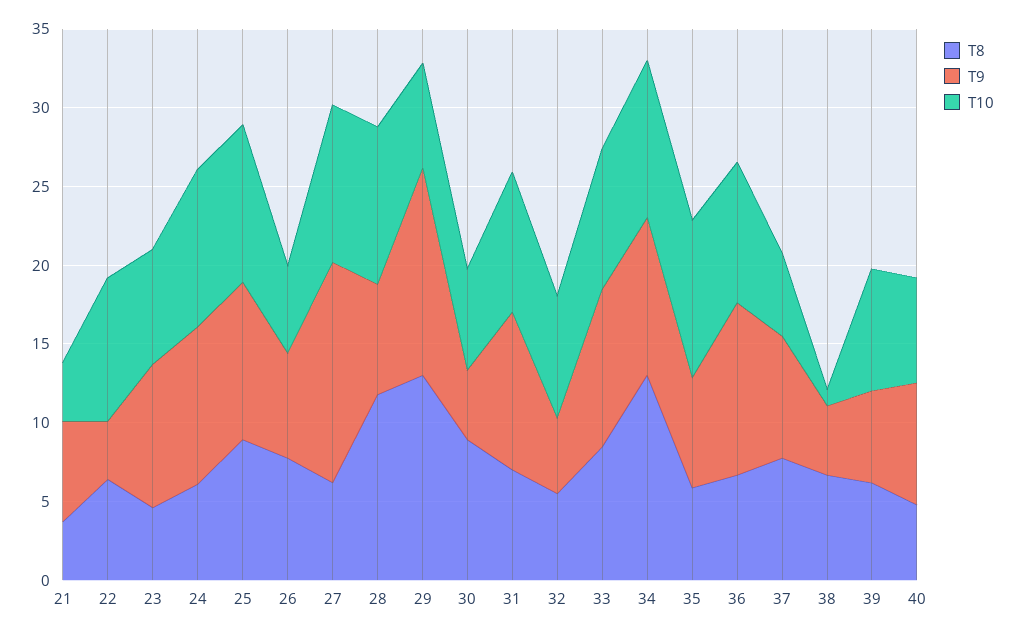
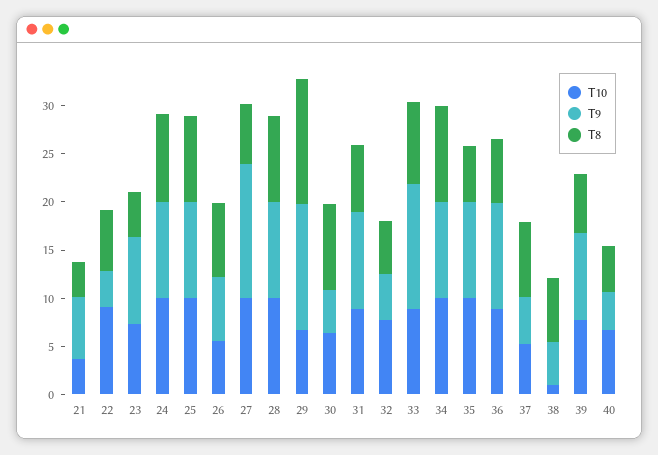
T8, 24: 6 -> 9
T8, 28: 12 -> 9
T9, 28: 7 -> 10
T9, 33: 10 -> 13
T8, 34: 13 -> 10
T9, 35: 7 -> 10
T9, 37: 8 -> 5
T9, 39: 6 -> 9
T9, 40: 8 -> 4

